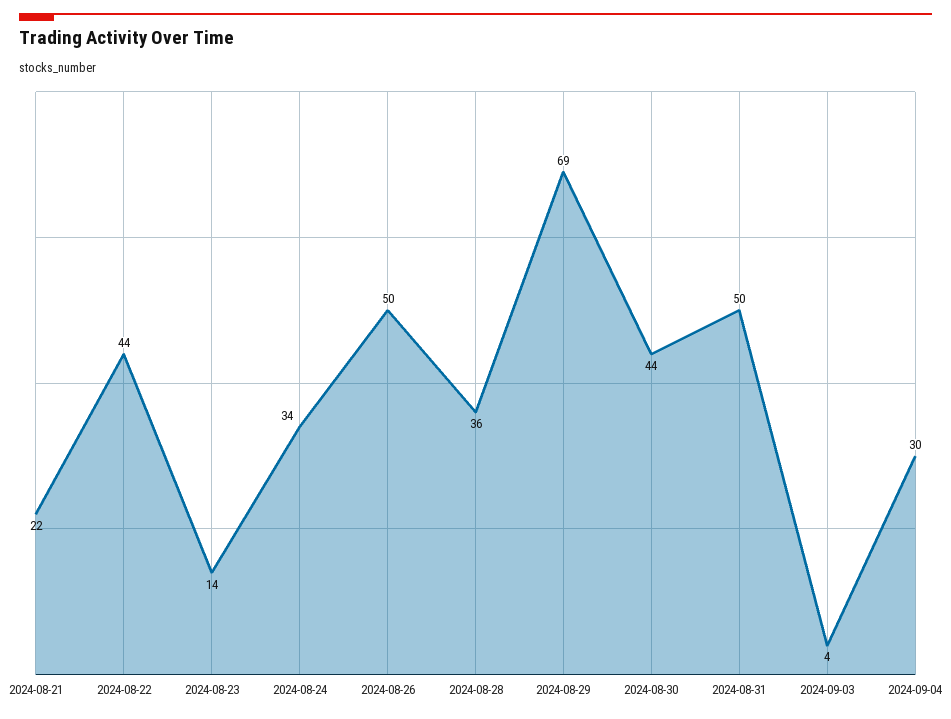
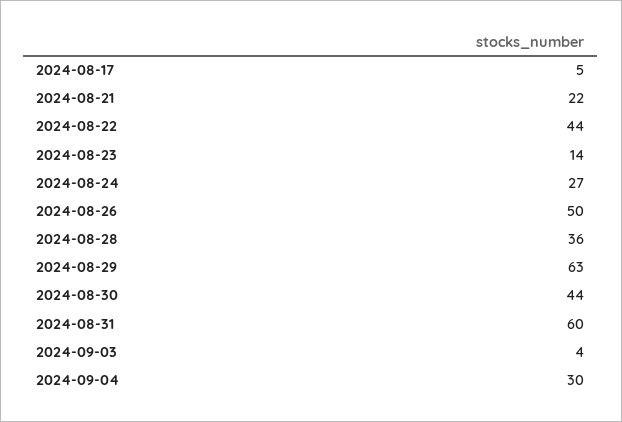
2024-08-24: 34 -> 27
2024-08-29: 69 -> 63
2024-08-31: 50 -> 60
2024-08-17: none -> 5

